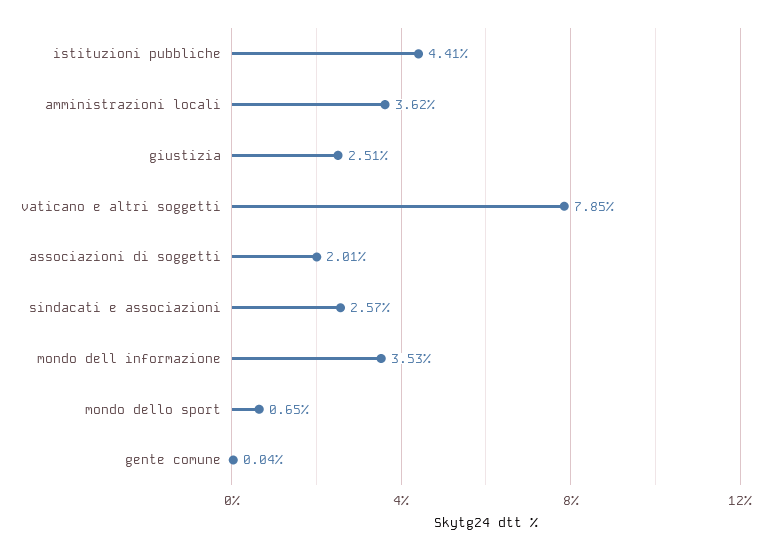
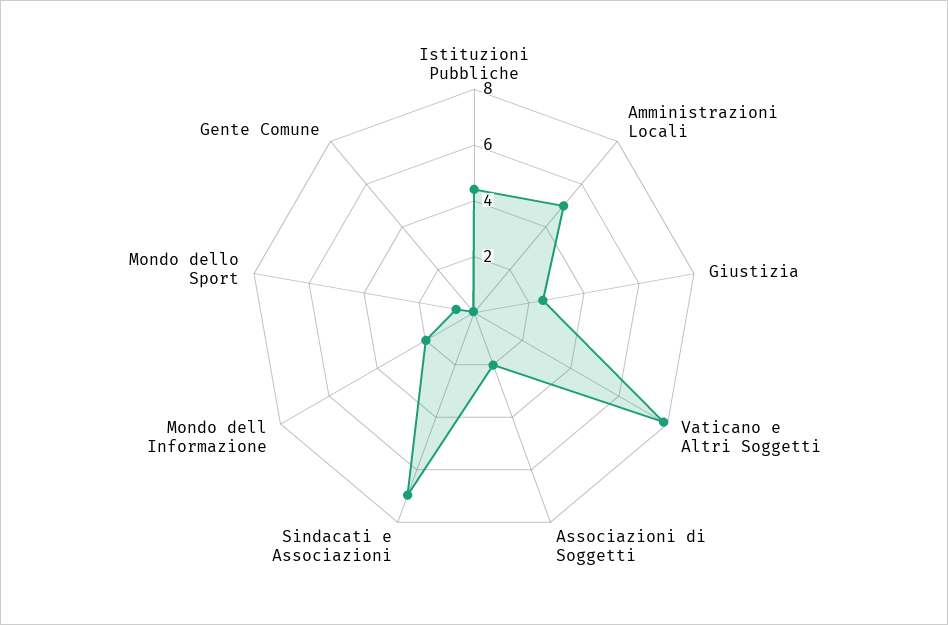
amministrazioni locali: 3.62 -> 5
sindacati e associazioni: 2.57 -> 7
mondo dell informazione: 3.53 -> 2

